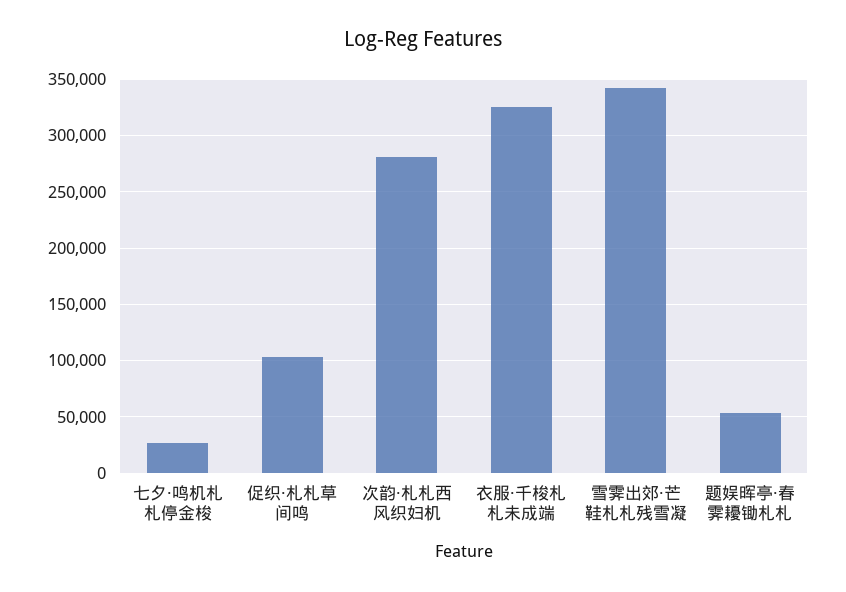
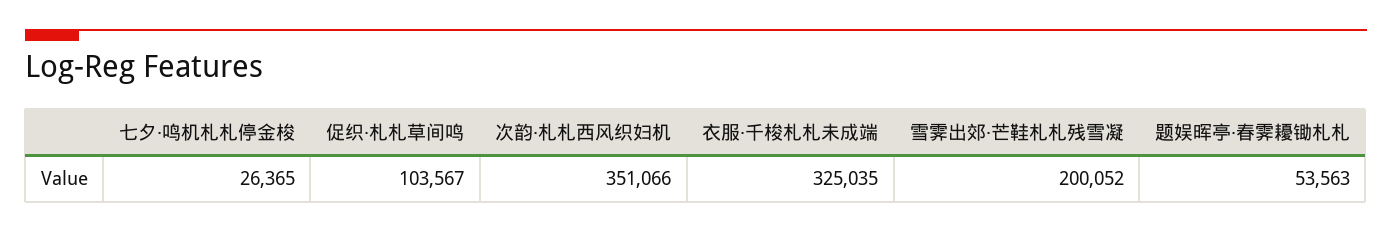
次韵·札札西风织妇机: 280000 -> 351066
雪霁出郊·芒鞋札札残雪凝: 340000 -> 200052

